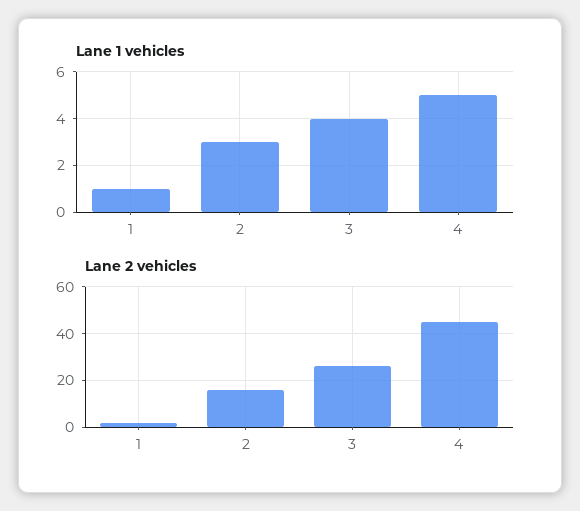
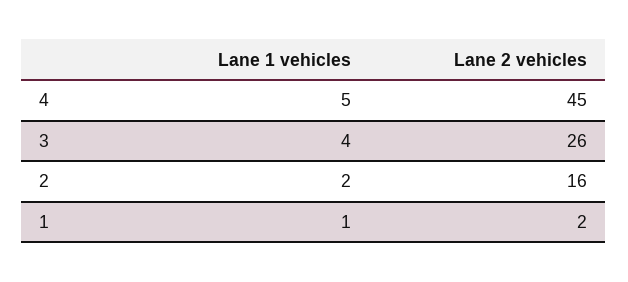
Lane 1 vehicles, 2: 3 -> 2

